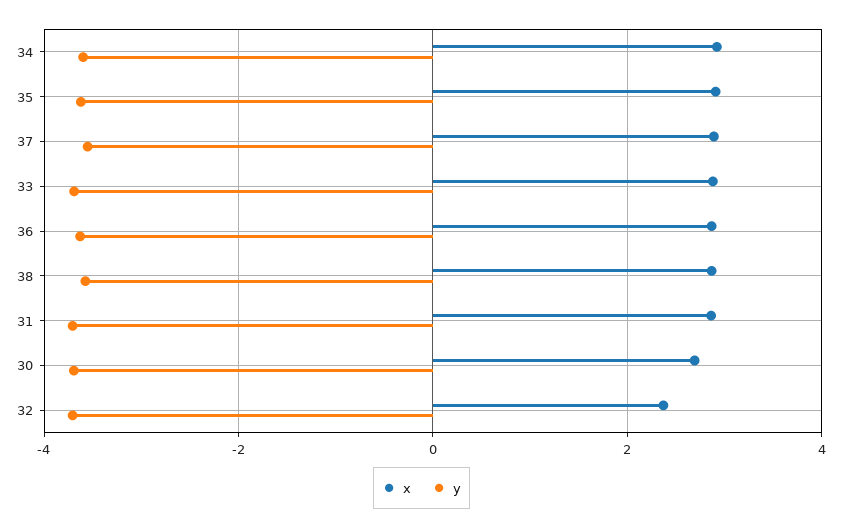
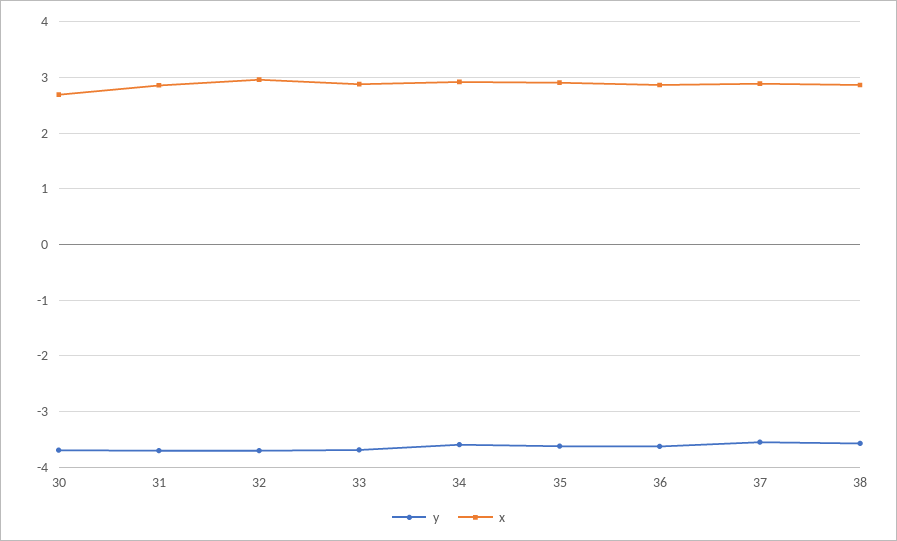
x, 32: 2.4 -> 3

